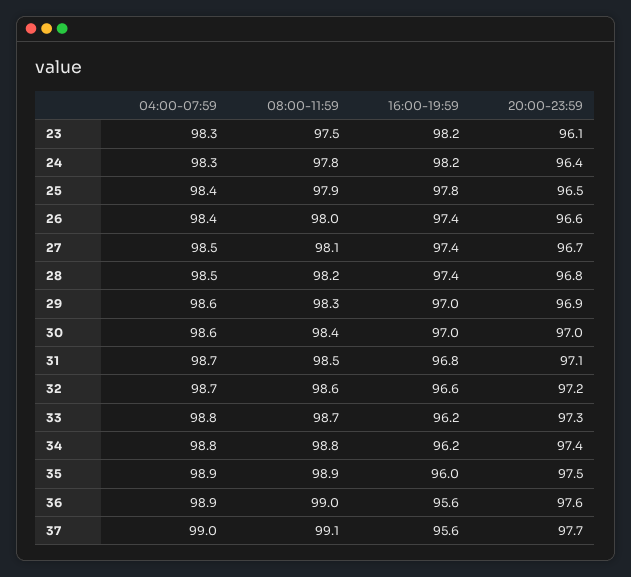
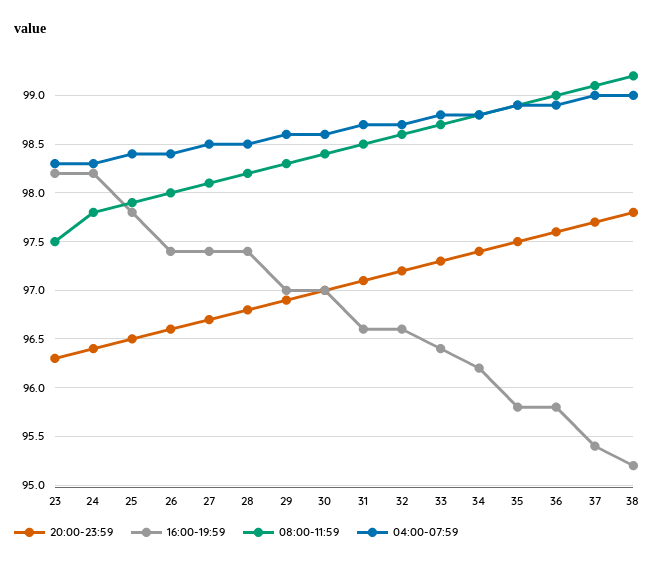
20:00-23:59, 23: 96.1 -> 96.3
16:00-19:59, 31: 96.8 -> 96.6
16:00-19:59, 33: 96.2 -> 96.4
16:00-19:59, 35: 96 -> 95.8
16:00-19:59, 36: 95.6 -> 95.8
16:00-19:59, 37: 95.6 -> 95.4
20:00-23:59, 38: none -> 97.8
16:00-19:59, 38: none -> 95.2
08:00-11:59, 38: none -> 99.2
04:00-07:59, 38: none -> 99

